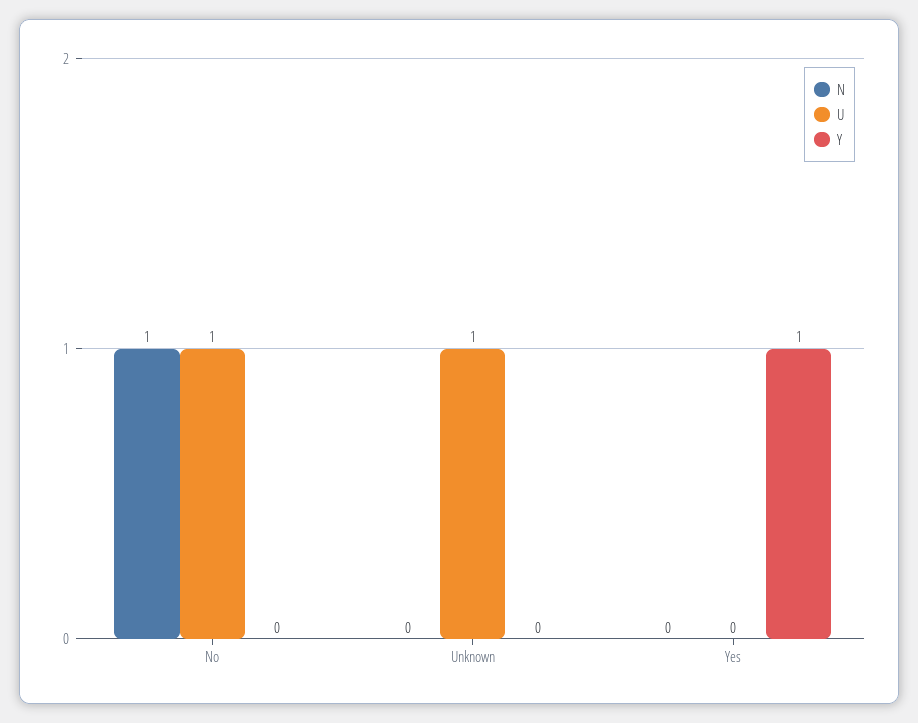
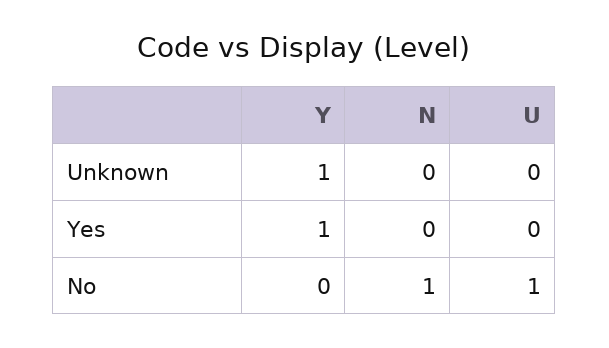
U, Unknown: 1 -> 0
Y, Unknown: 0 -> 1

